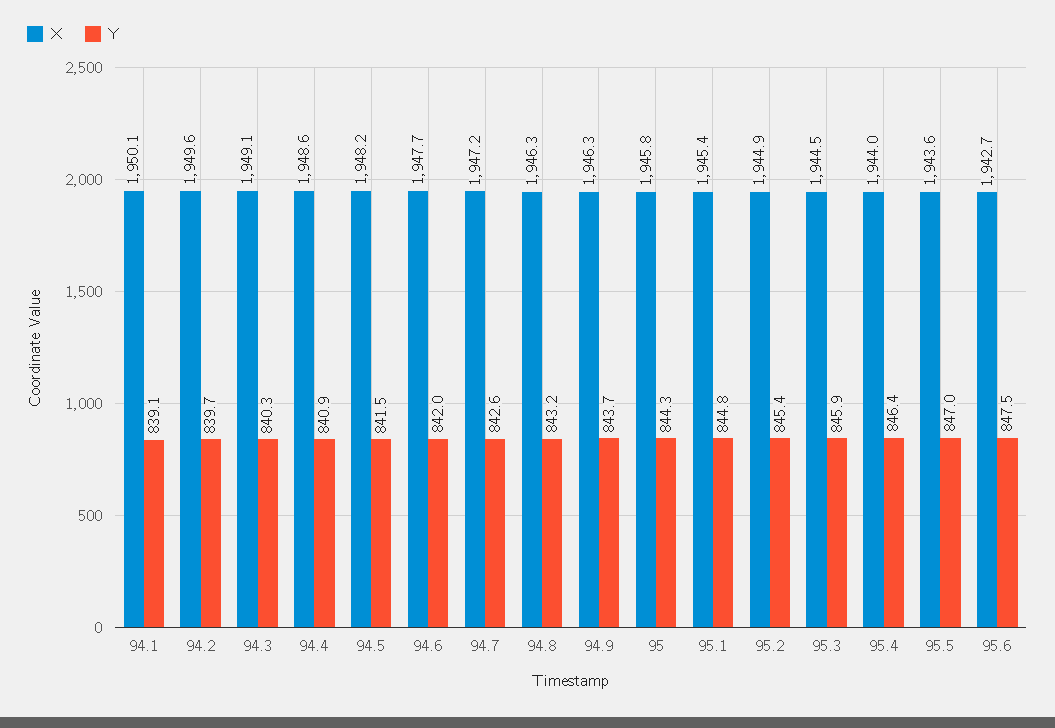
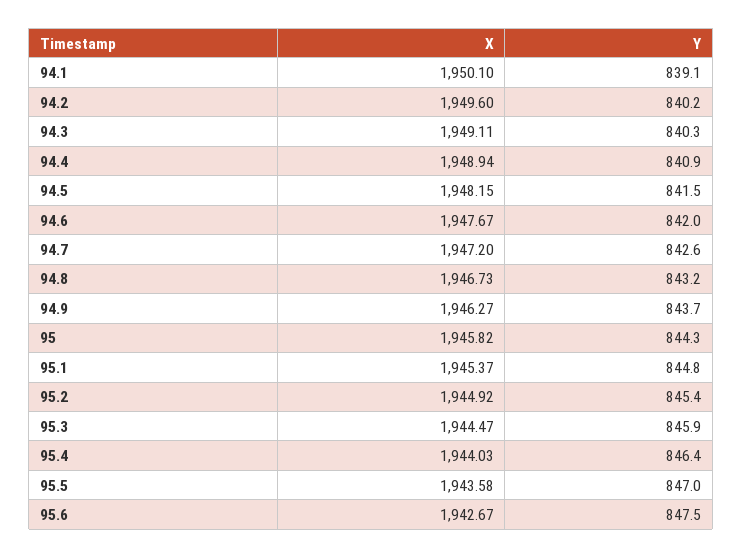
Y, 94.2: 839.7 -> 840.2
X, 94.4: 1948.6 -> 1948.94
X, 94.8: 1946.3 -> 1946.73

